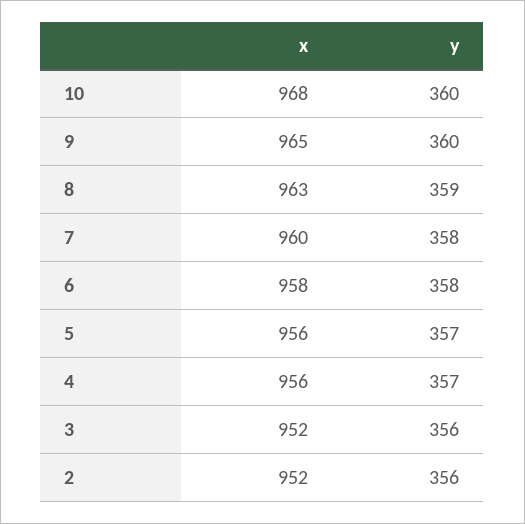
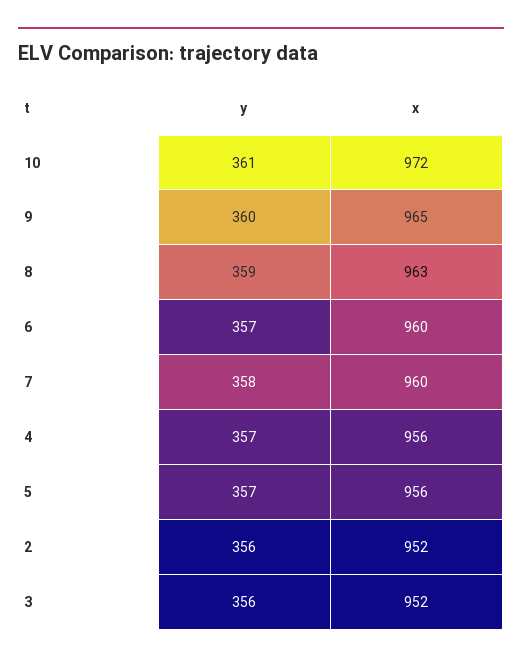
x, 10: 968 -> 972
y, 10: 360 -> 361
x, 6: 958 -> 960
y, 6: 358 -> 357

